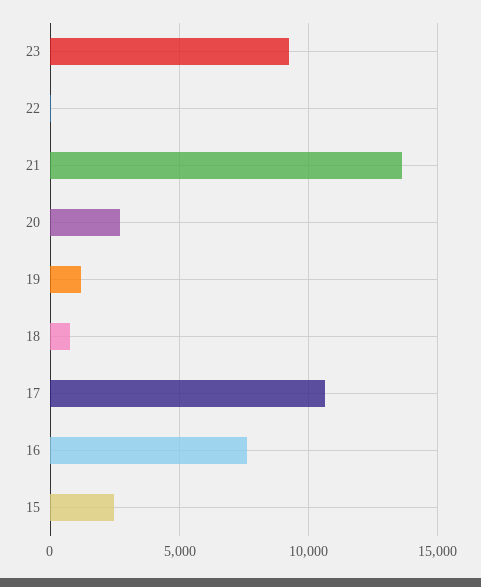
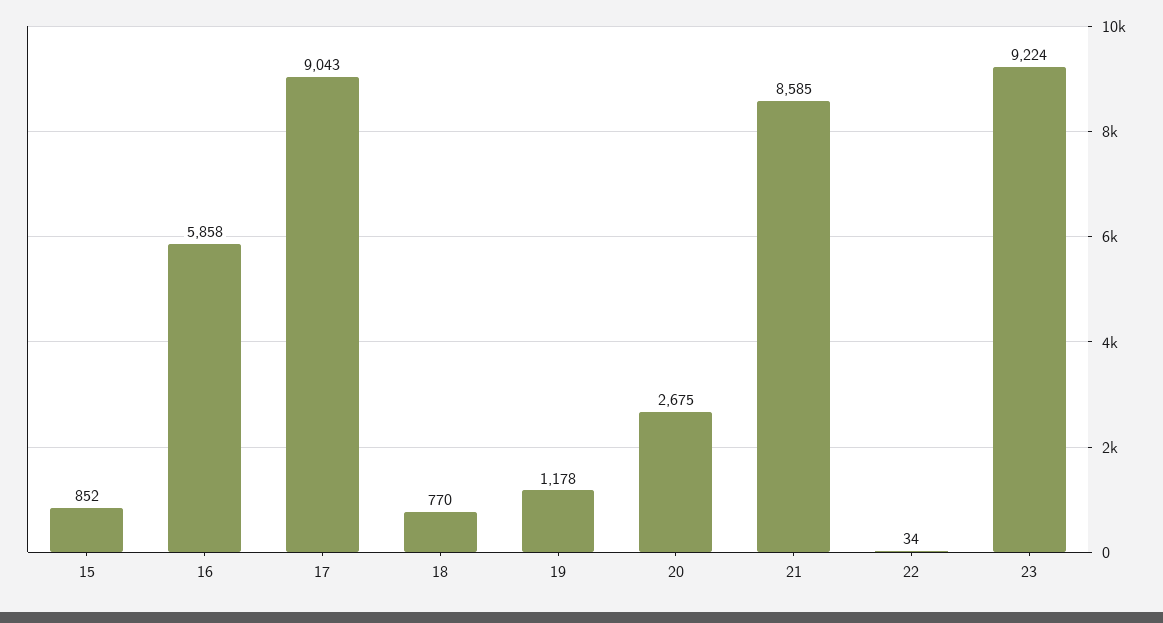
21: 13500 -> 8585
17: 10500 -> 9043
16: 7500 -> 5858
15: 2500 -> 852

